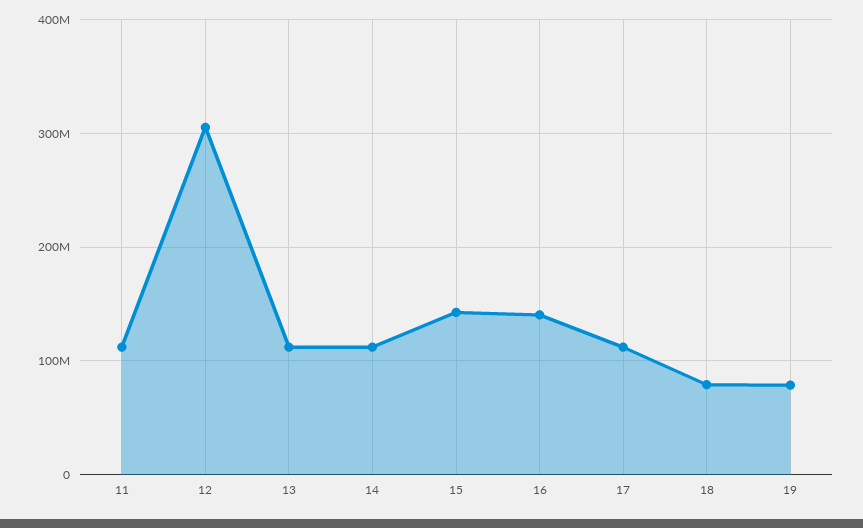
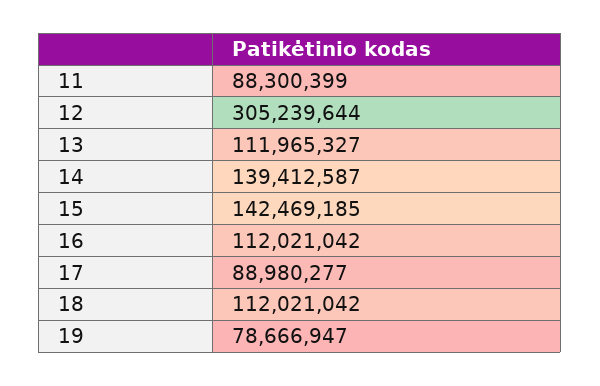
11: 110000000 -> 88300399
14: 110000000 -> 139412587
16: 140000000 -> 112021042
17: 110000000 -> 88980277
18: 80000000 -> 112021042

